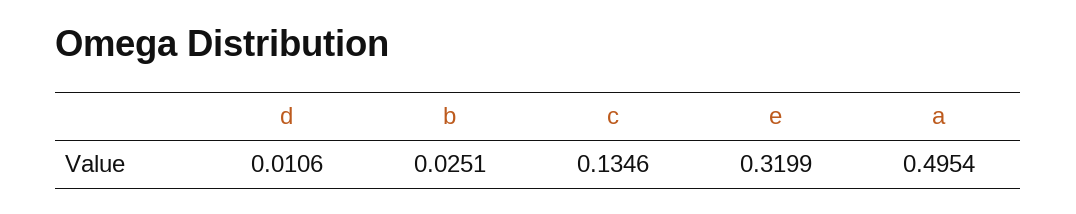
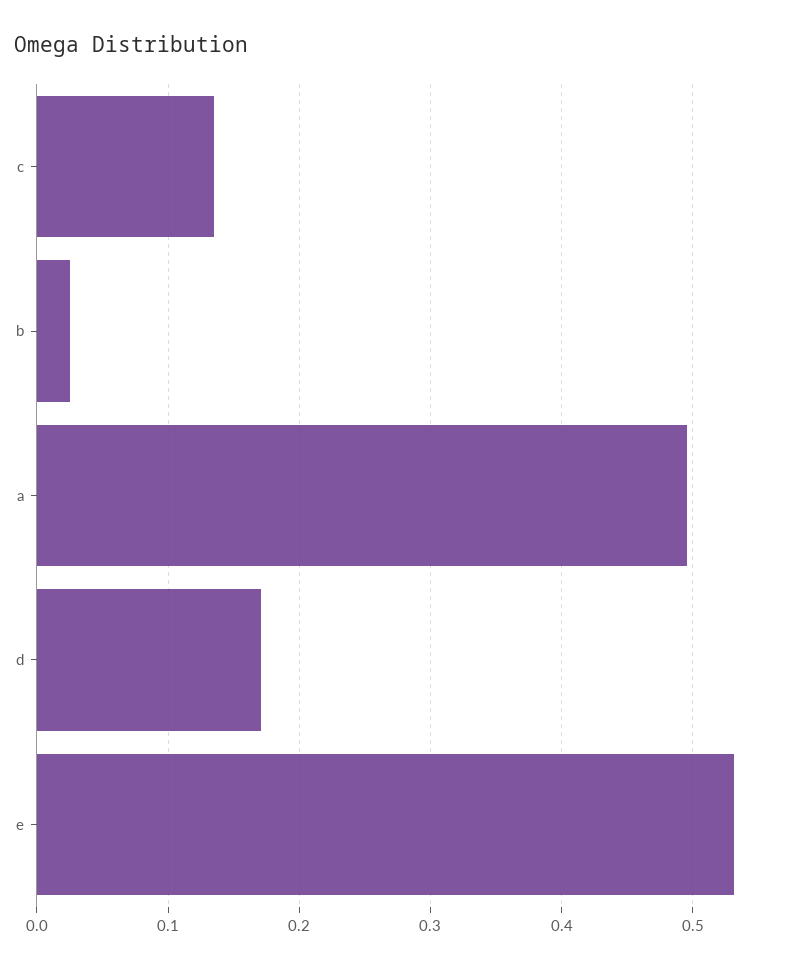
d: 0.0106 -> 0.17
e: 0.3199 -> 0.53

